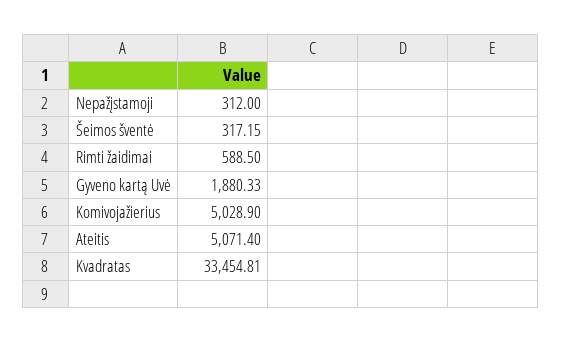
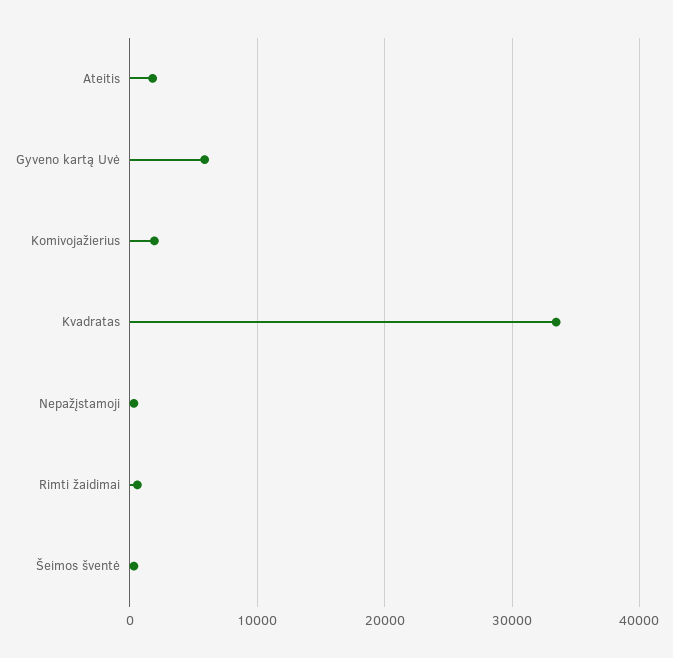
Gyveno kartą Uvė: 1880.33 -> 6000
Komivojažierius: 5028.9 -> 2000
Ateitis: 5071.4 -> 2000

